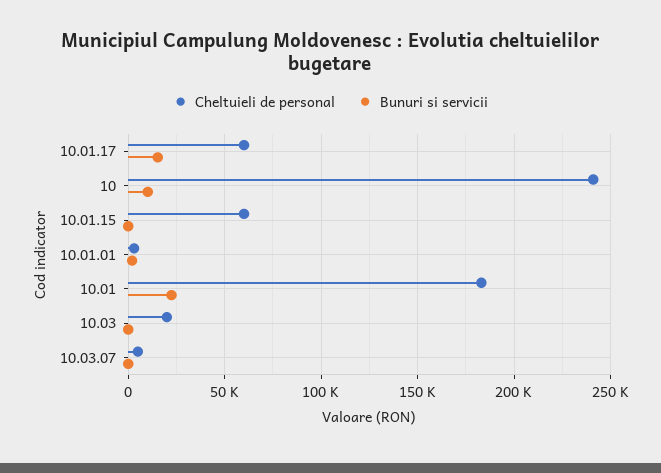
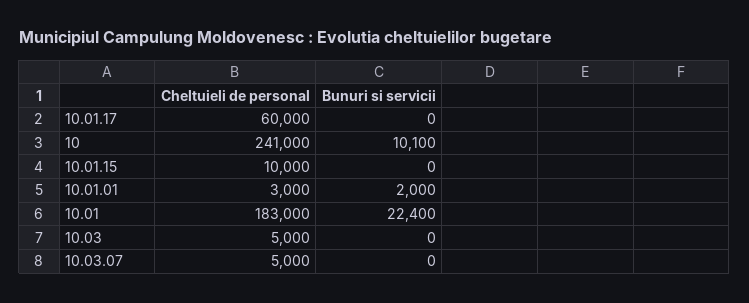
Bunuri si servicii, 10.01.17: 15000 -> 0
Cheltuieli de personal, 10.01.15: 60000 -> 10000
Cheltuieli de personal, 10.03: 20000 -> 5000

